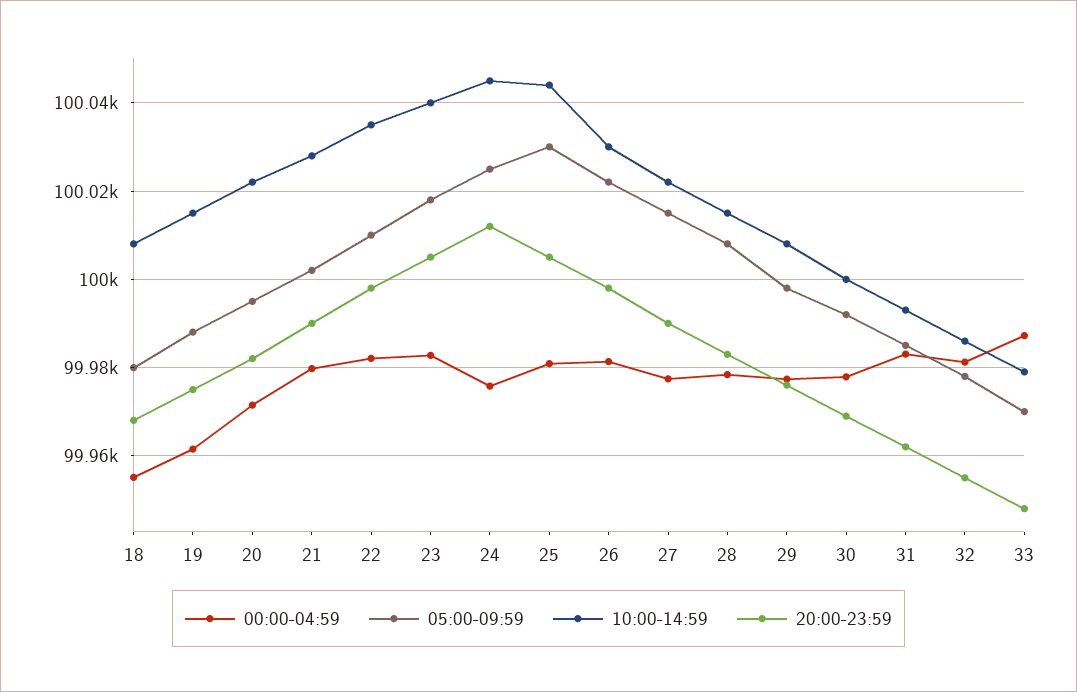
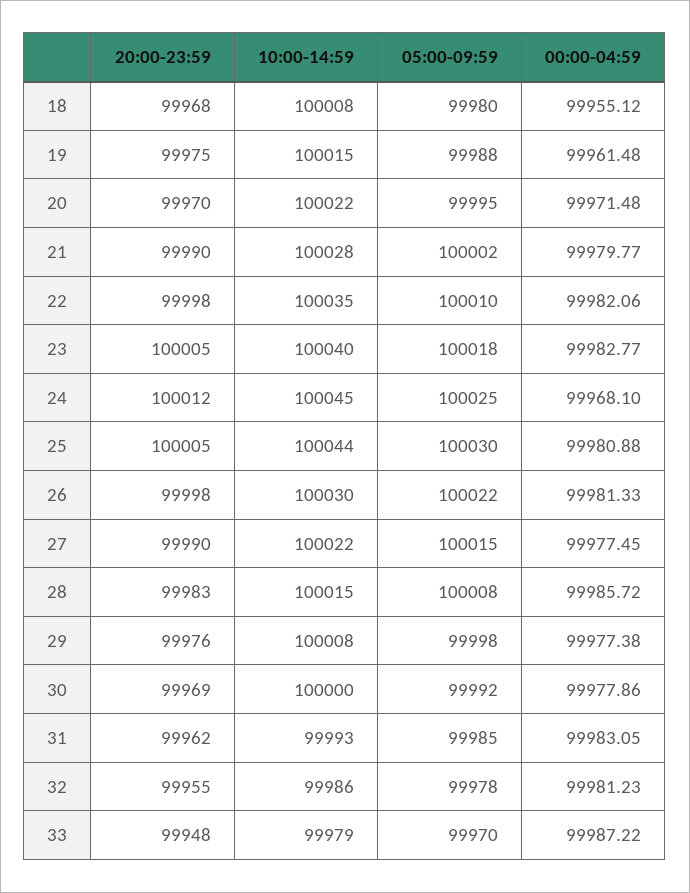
20:00-23:59, 20: 99982 -> 99970
00:00-04:59, 24: 99976 -> 99968.1
00:00-04:59, 28: 99978 -> 99985.72

